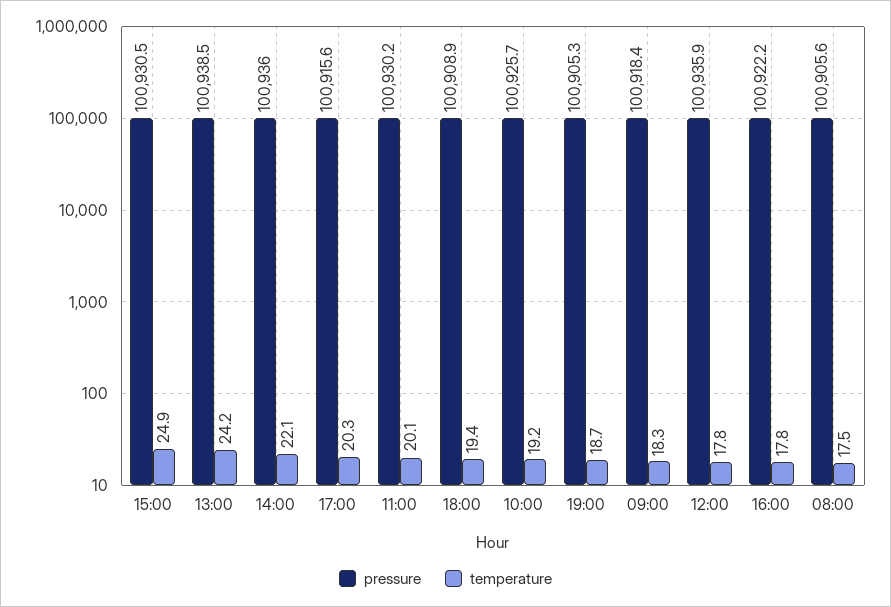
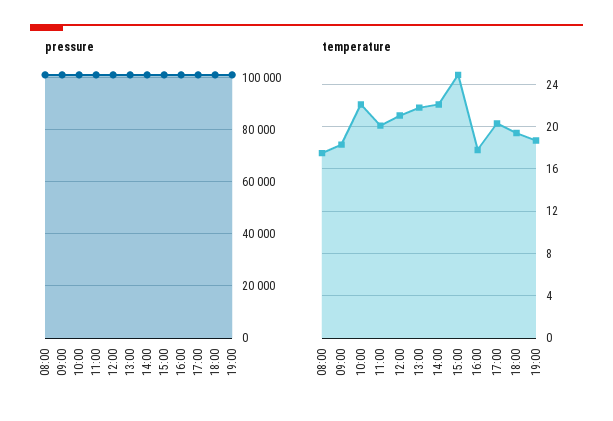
temperature, 13:00: 24.2 -> 22
temperature, 10:00: 19.2 -> 22
temperature, 12:00: 17.8 -> 21

